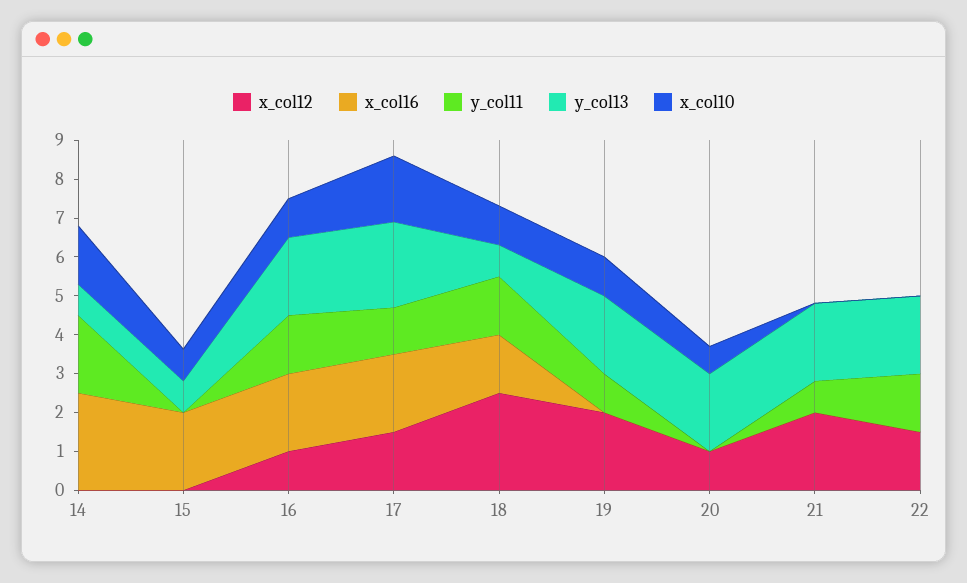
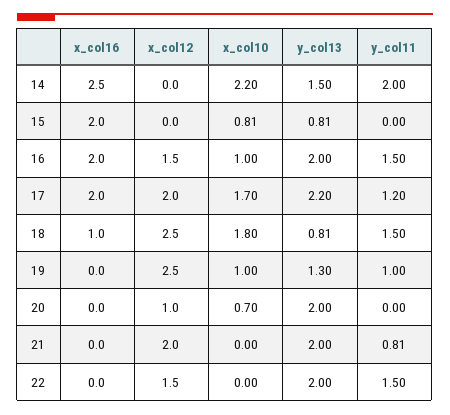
y_col13, 14: 0.75 -> 1.5
x_col10, 14: 1.5 -> 2.2
x_col12, 16: 1 -> 1.5
x_col12, 17: 1.5 -> 2
x_col16, 18: 1.5 -> 1
x_col10, 18: 1 -> 1.8
x_col12, 19: 2 -> 2.5
y_col13, 19: 2 -> 1.3

